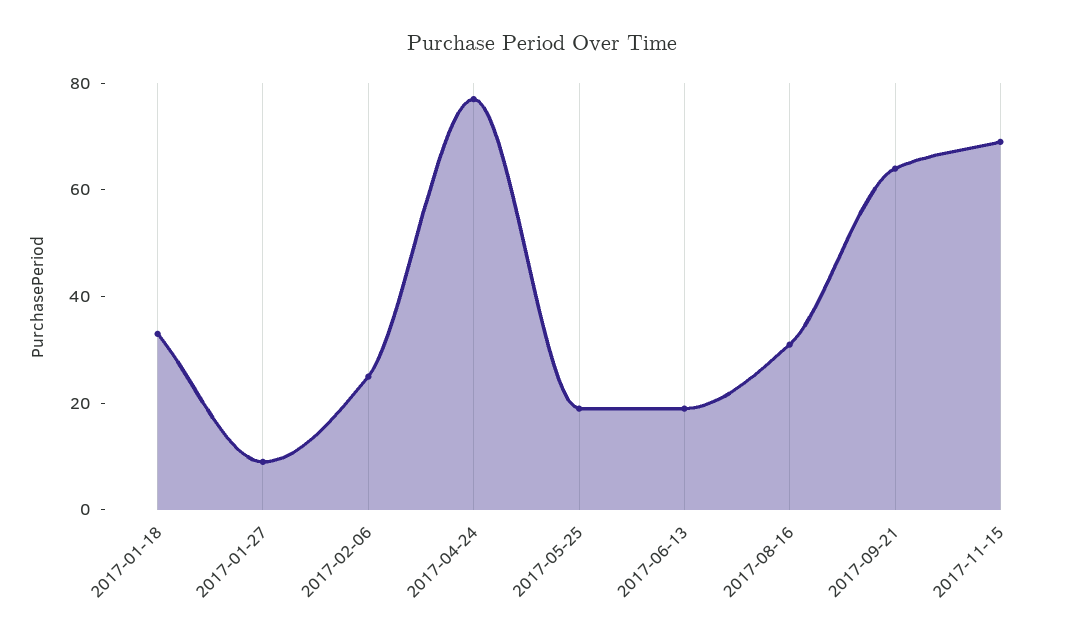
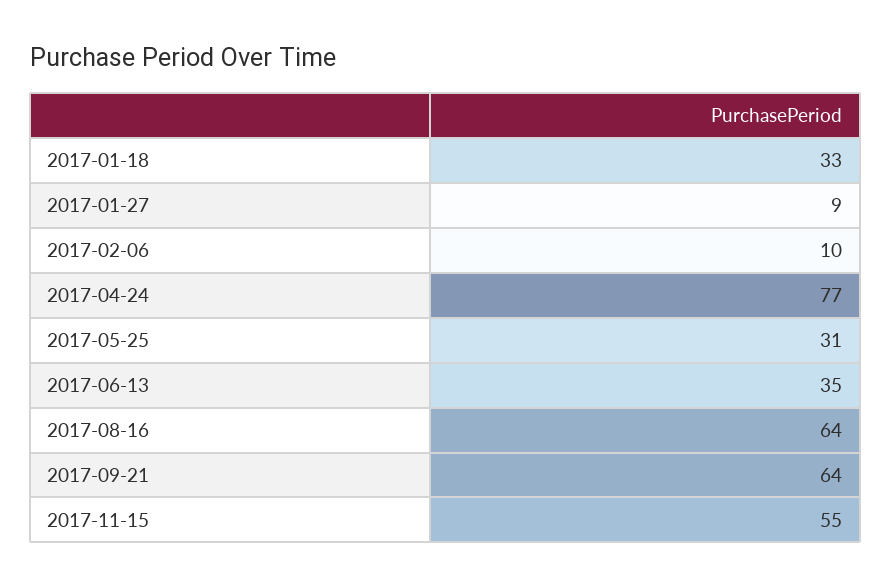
2017-02-06: 25 -> 10
2017-05-25: 20 -> 31
2017-06-13: 20 -> 35
2017-08-16: 30 -> 64
2017-11-15: 70 -> 55

